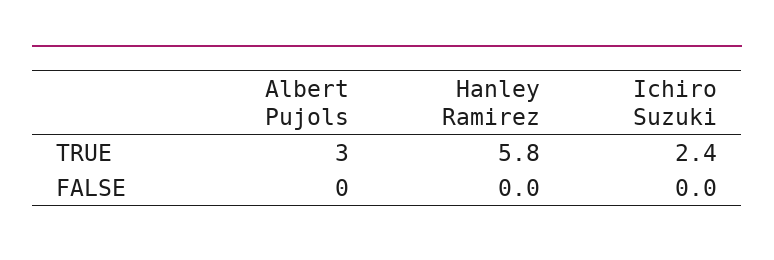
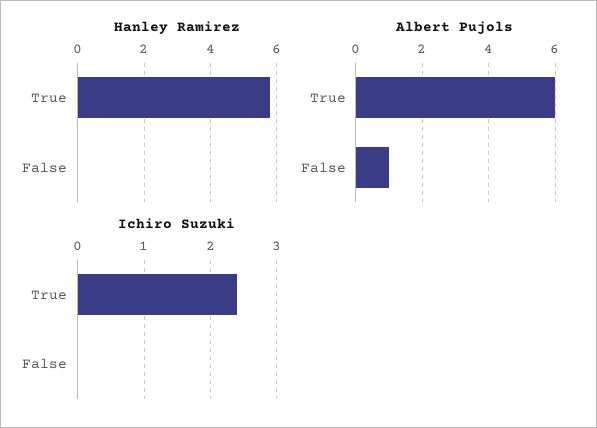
Albert Pujols, TRUE: 3 -> 6
Albert Pujols, FALSE: 0 -> 1

